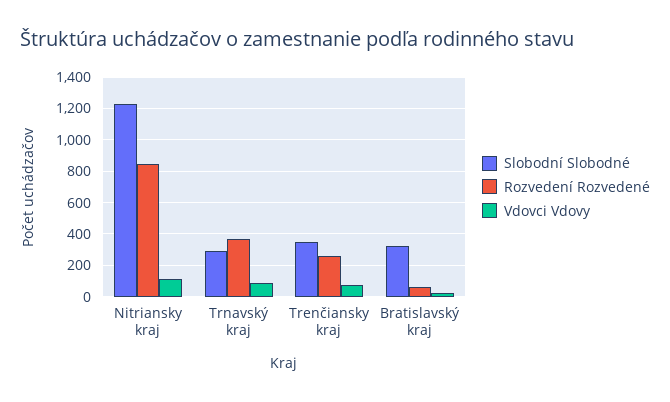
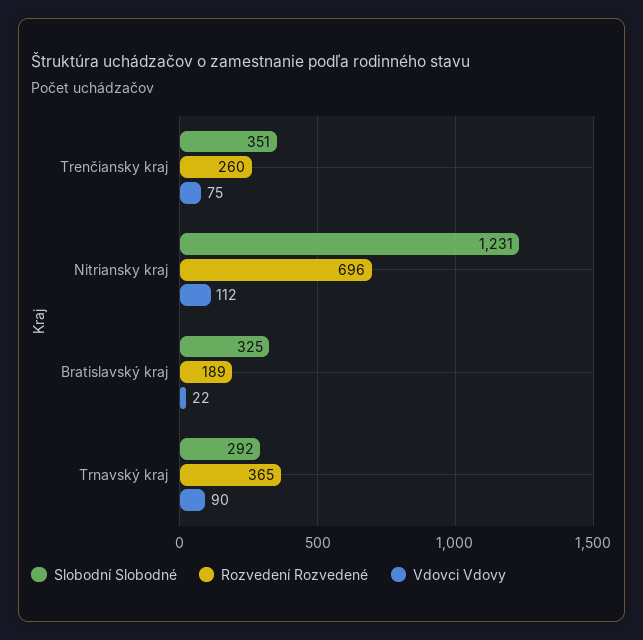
Rozvedení Rozvedené, Nitriansky kraj: 850 -> 696
Rozvedení Rozvedené, Bratislavský kraj: 50 -> 189

